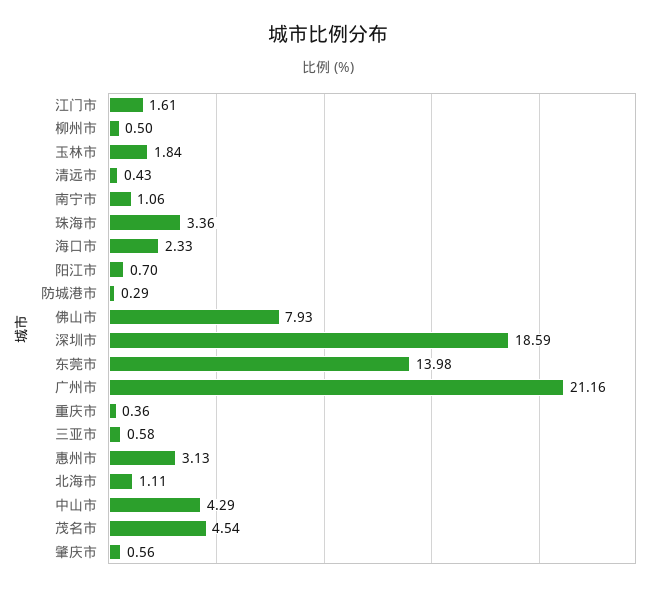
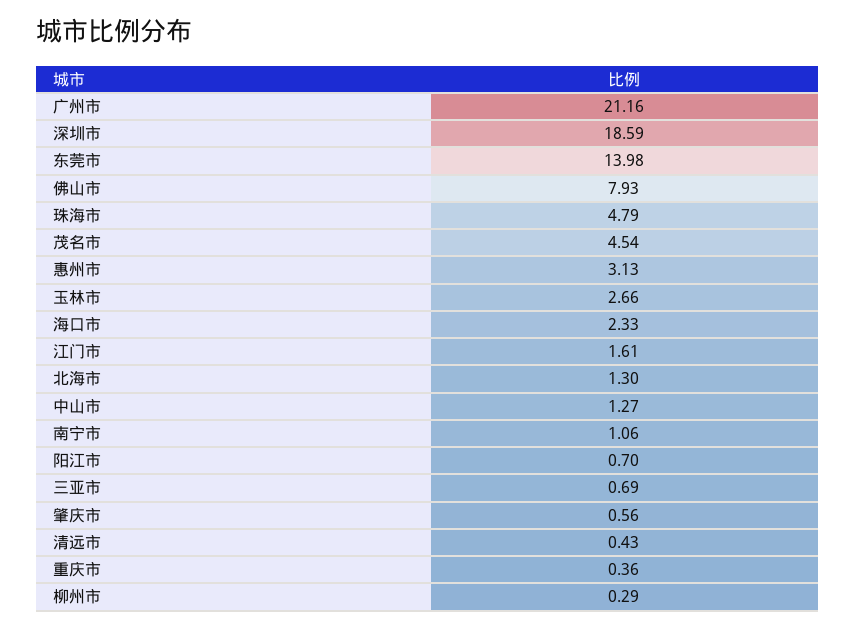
柳州市: 0.5 -> 0.29
玉林市: 1.84 -> 2.66
珠海市: 3.36 -> 4.79
防城港市: 0.29 -> none
三亚市: 0.58 -> 0.69
北海市: 1.11 -> 1.3
中山市: 4.29 -> 1.27

